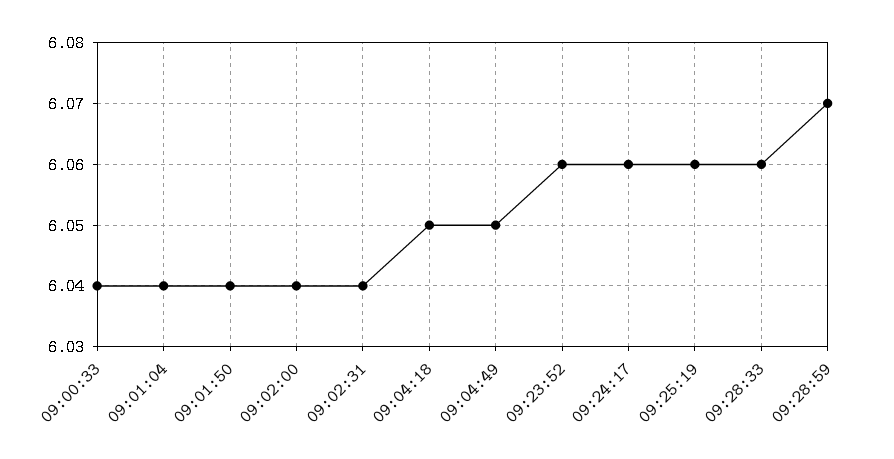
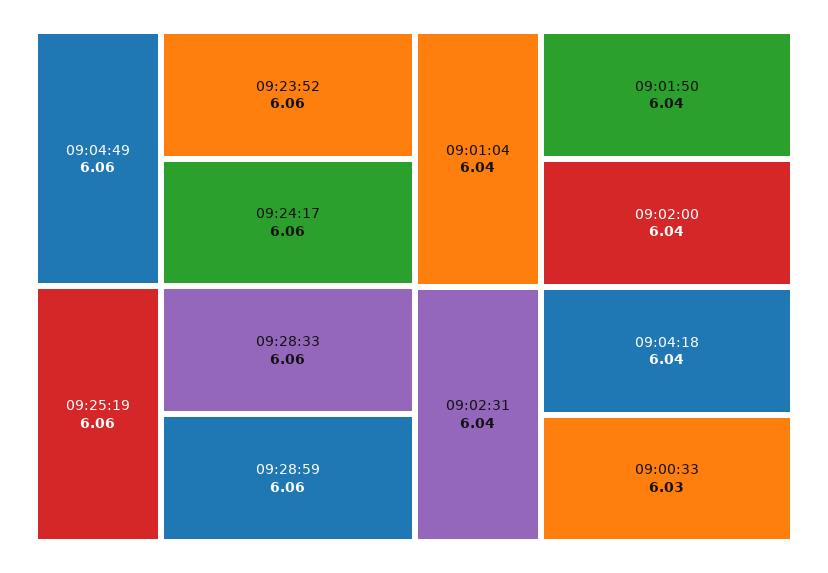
09:00:33: 6.04 -> 6.03
09:04:18: 6.05 -> 6.04
09:04:49: 6.05 -> 6.06
09:28:59: 6.07 -> 6.06

